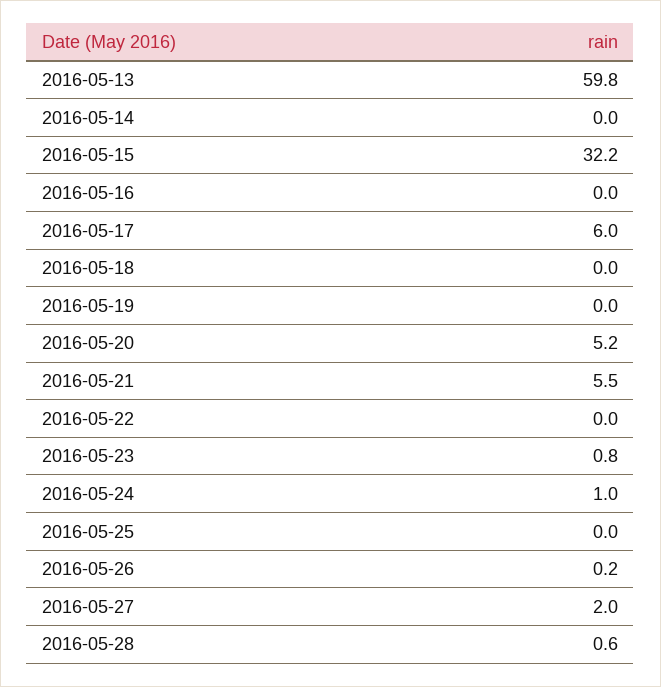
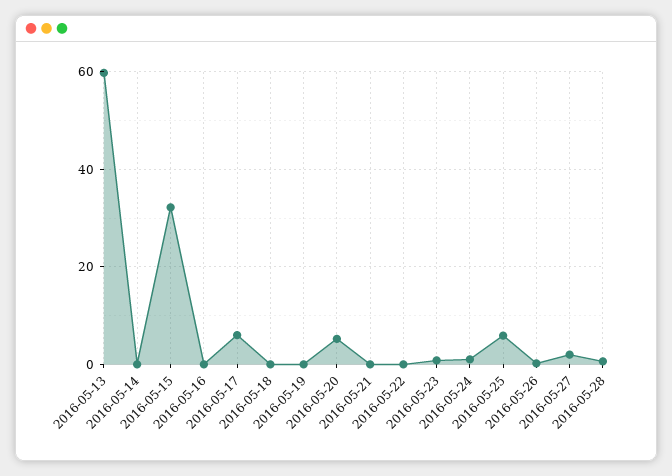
2016-05-21: 5.5 -> 0
2016-05-25: 0 -> 6

